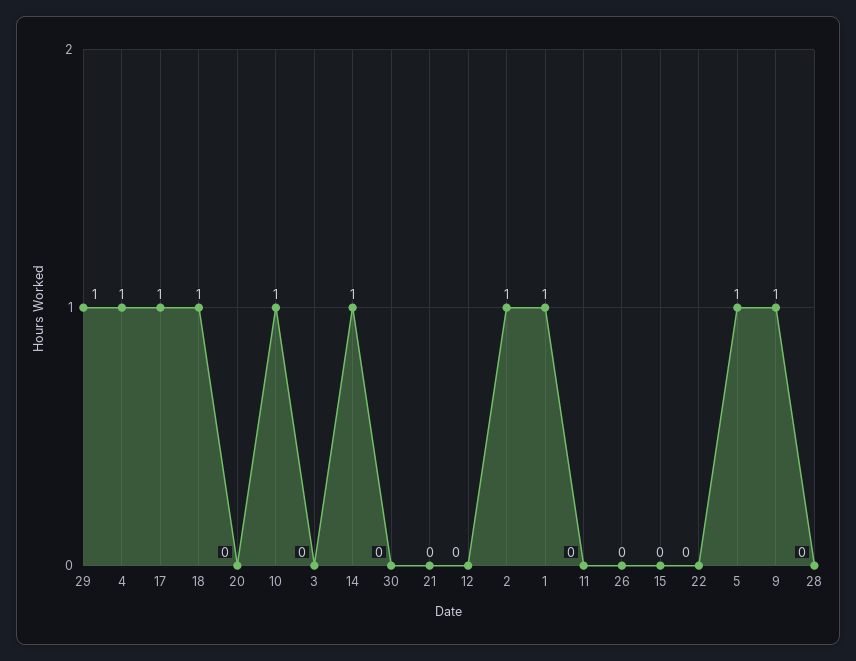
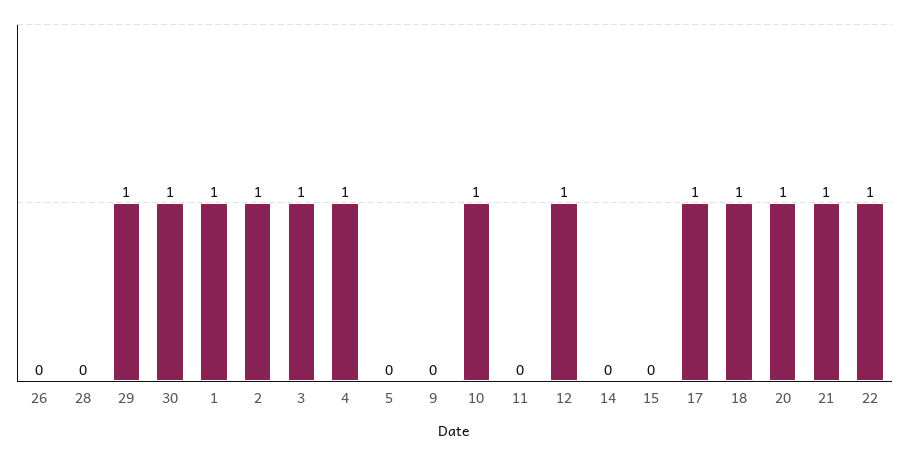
20: 0 -> 1
3: 0 -> 1
14: 1 -> 0
30: 0 -> 1
21: 0 -> 1
12: 0 -> 1
22: 0 -> 1
5: 1 -> 0
9: 1 -> 0

